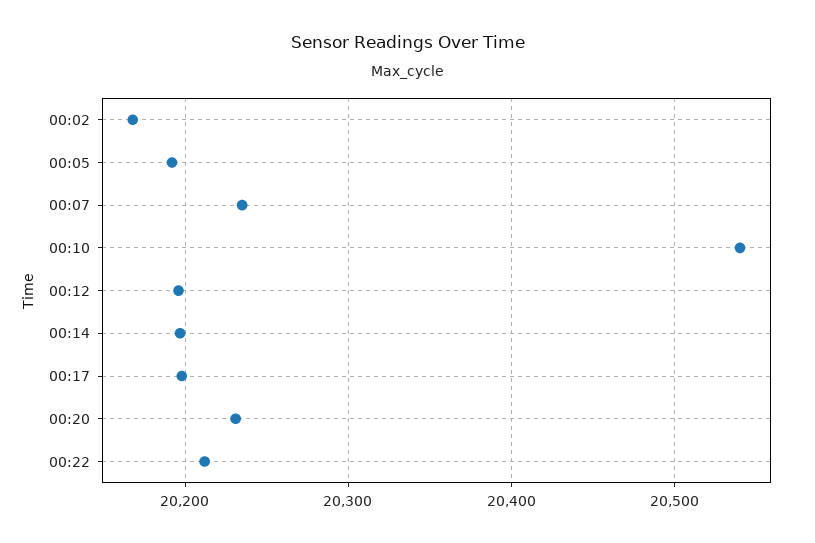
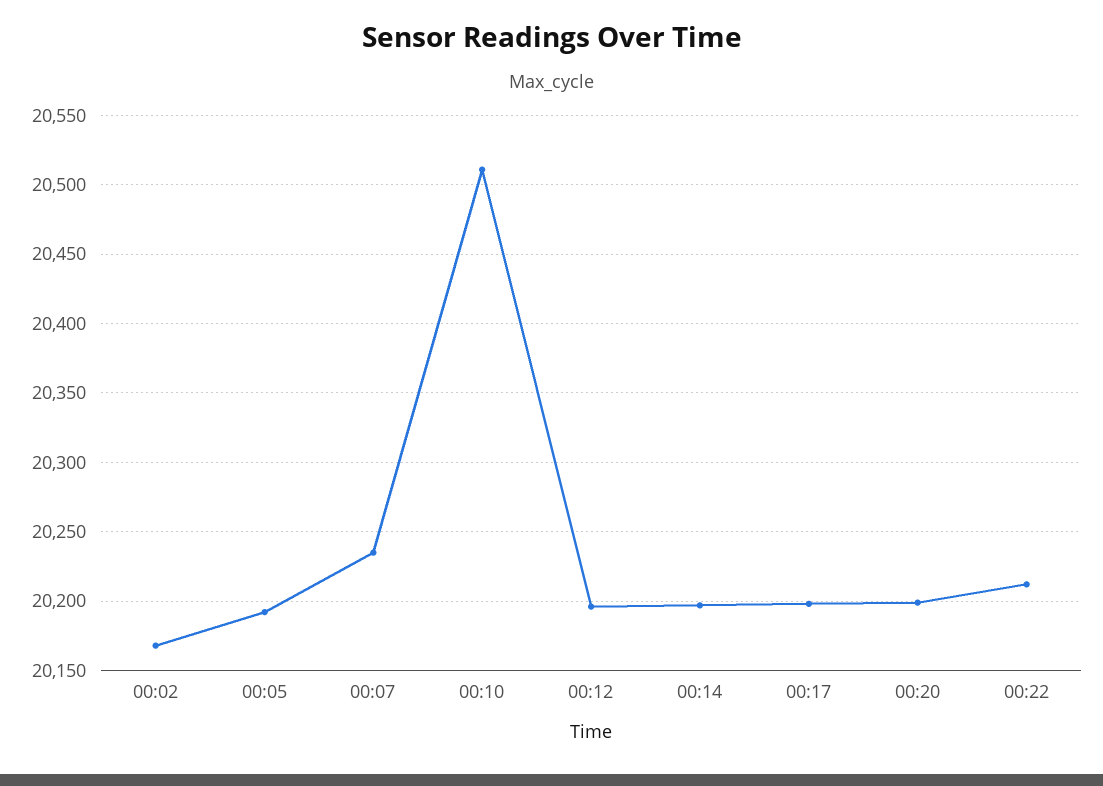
00:10: 20540 -> 20510
00:20: 20230 -> 20200

